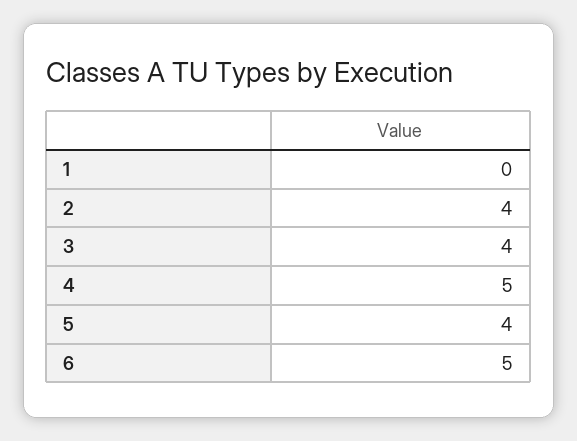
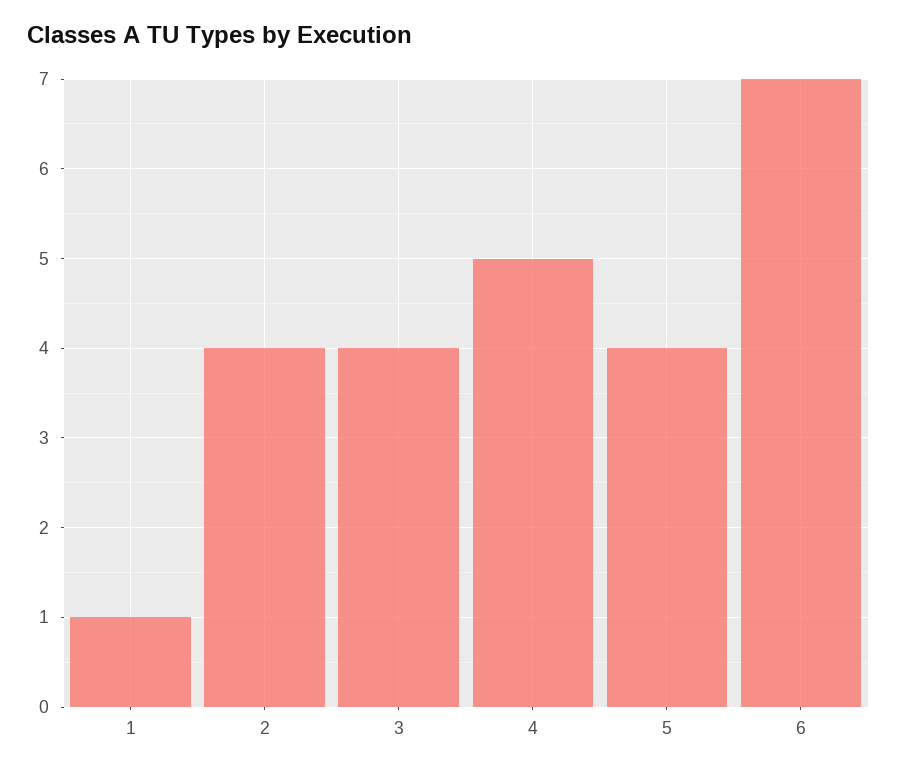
1: 0 -> 1
6: 5 -> 7

